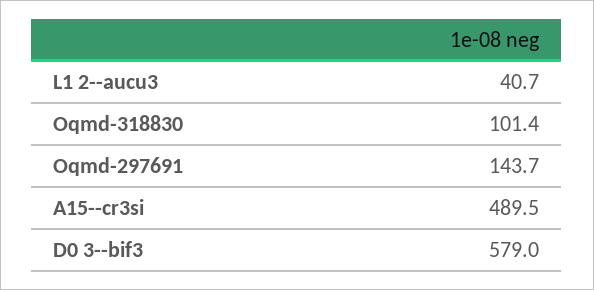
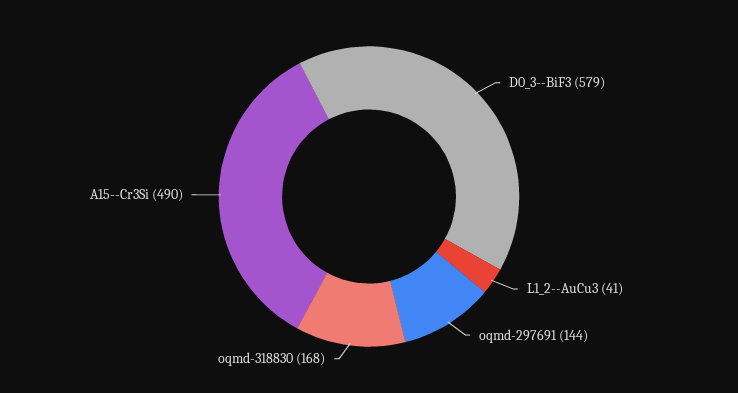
Oqmd-318830: 101.4 -> 168

